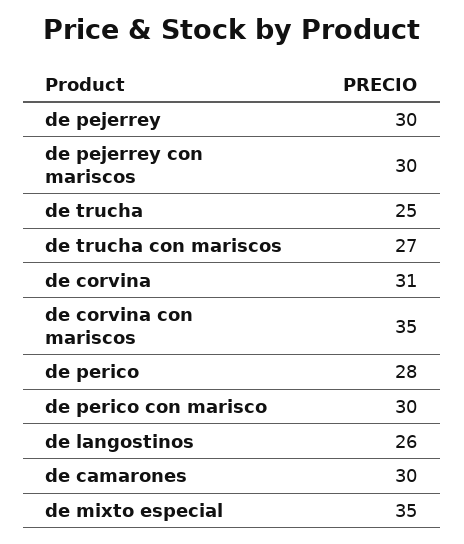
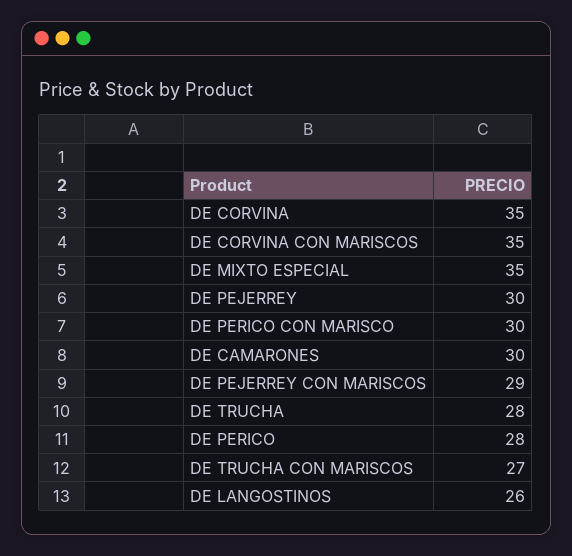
de pejerrey con mariscos: 30 -> 29
de trucha: 25 -> 28
de corvina: 31 -> 35

